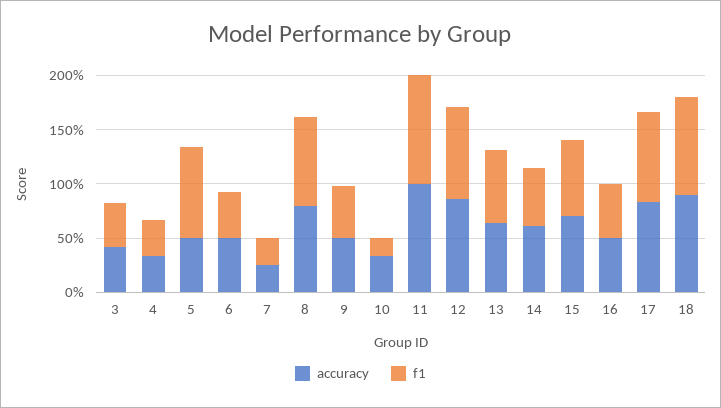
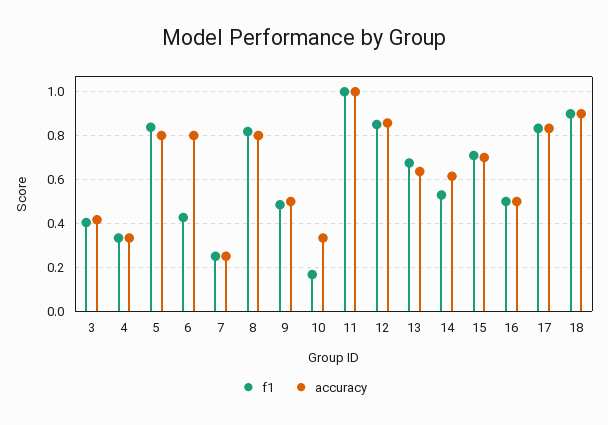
accuracy, 5: 0.5 -> 0.8
accuracy, 6: 0.5 -> 0.8

